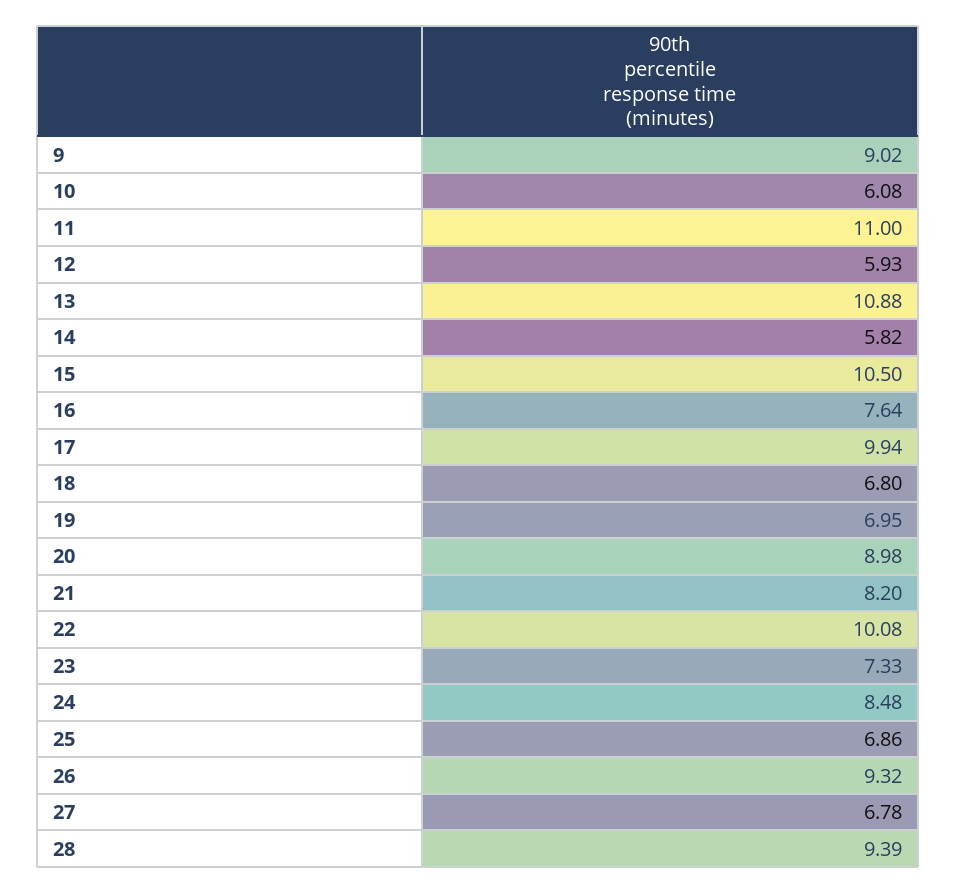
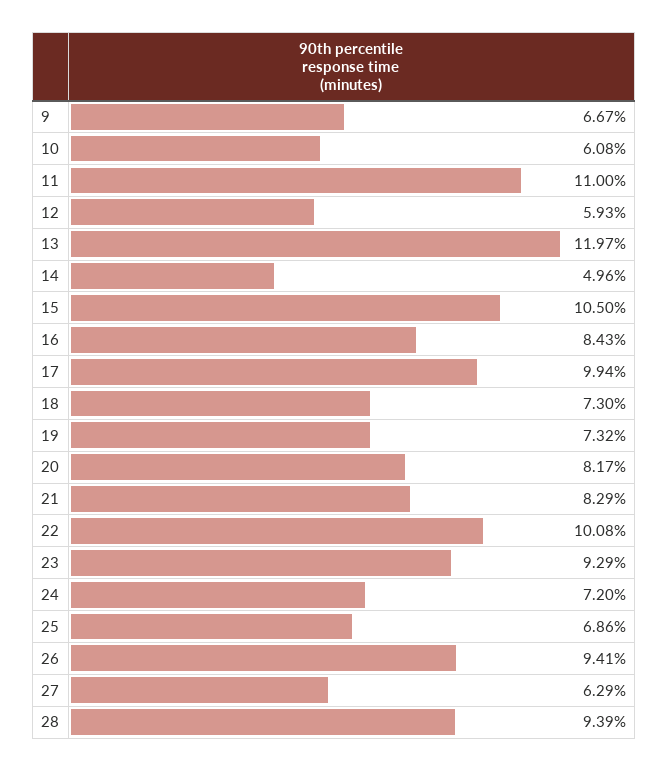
9: 9.02 -> 6.67
13: 10.88 -> 11.97
14: 5.82 -> 4.96
16: 7.64 -> 8.43
18: 6.8 -> 7.3
19: 6.95 -> 7.32
20: 8.98 -> 8.17
21: 8.2 -> 8.29
23: 7.33 -> 9.29
24: 8.48 -> 7.2
26: 9.32 -> 9.41
27: 6.78 -> 6.29

